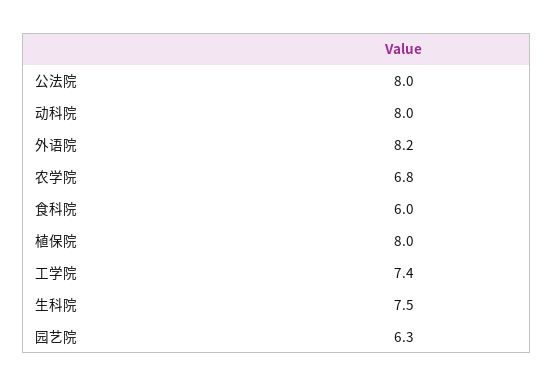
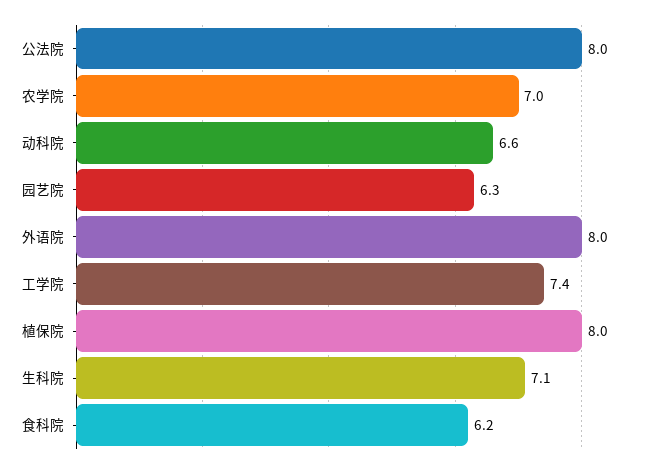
动科院: 8 -> 6.6
外语院: 8.2 -> 8
农学院: 6.8 -> 7
食科院: 6 -> 6.2
生科院: 7.5 -> 7.1

